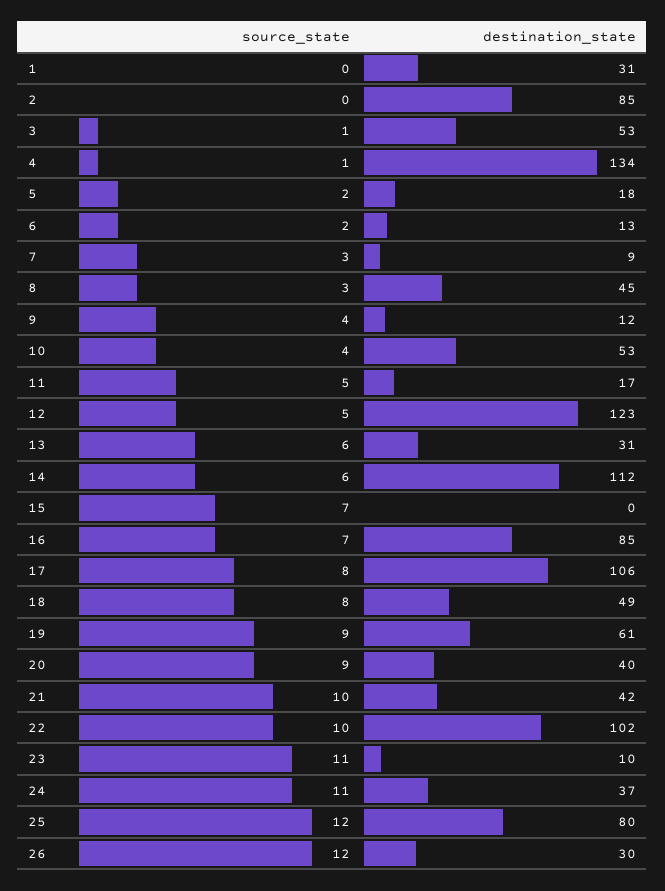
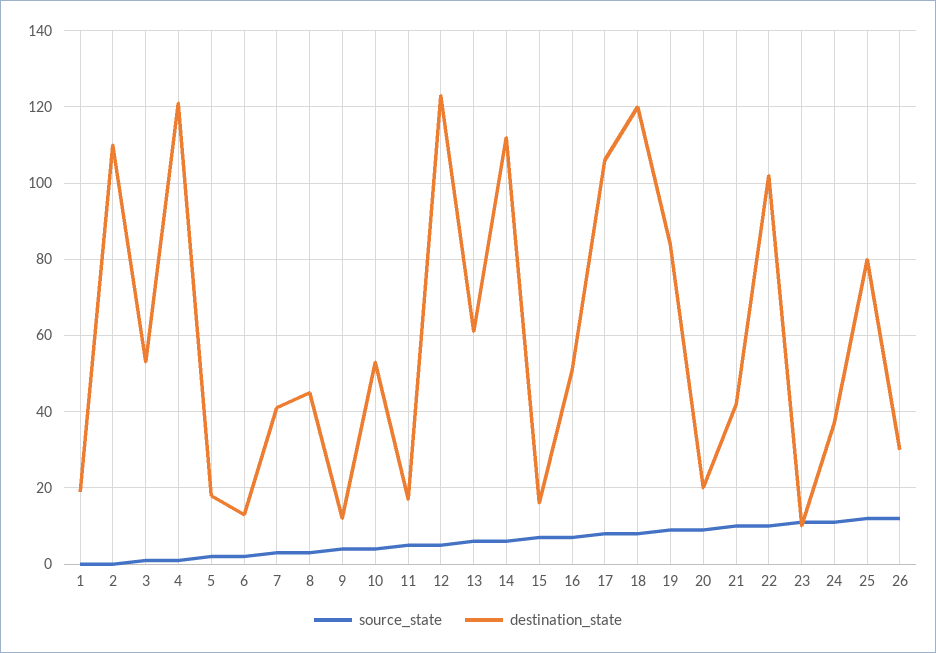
destination_state, 1: 31 -> 20
destination_state, 2: 85 -> 110
destination_state, 4: 134 -> 120
destination_state, 7: 9 -> 40
destination_state, 13: 31 -> 60
destination_state, 15: 0 -> 15
destination_state, 16: 85 -> 50
destination_state, 18: 49 -> 120
destination_state, 19: 61 -> 85
destination_state, 20: 40 -> 20

